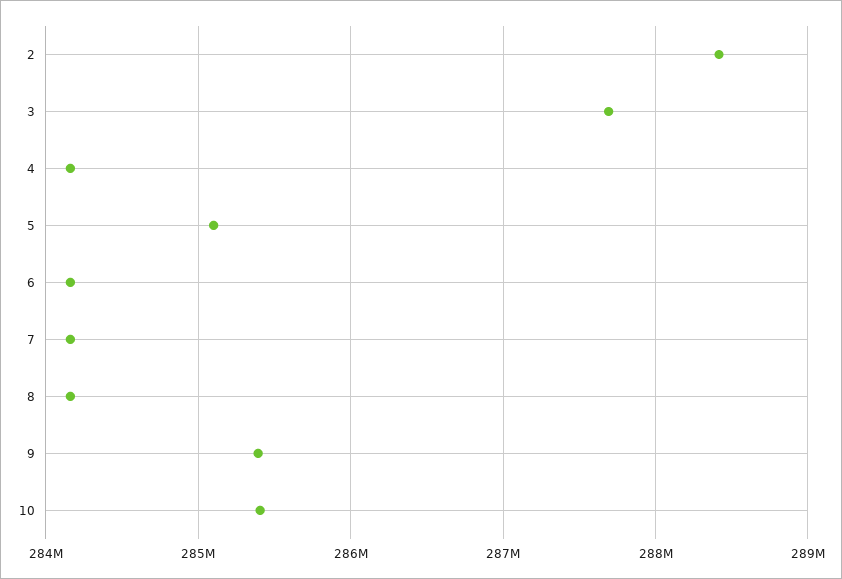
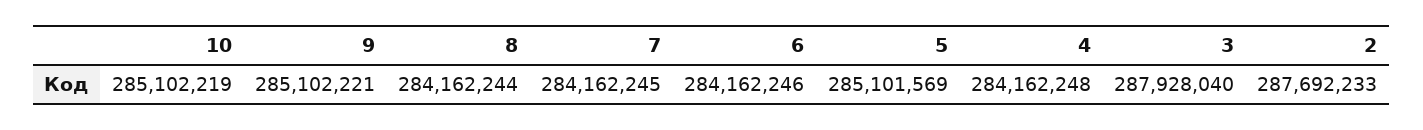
2: 288400000 -> 287692233
3: 287700000 -> 287928040
9: 285400000 -> 285102221
10: 285400000 -> 285102219

